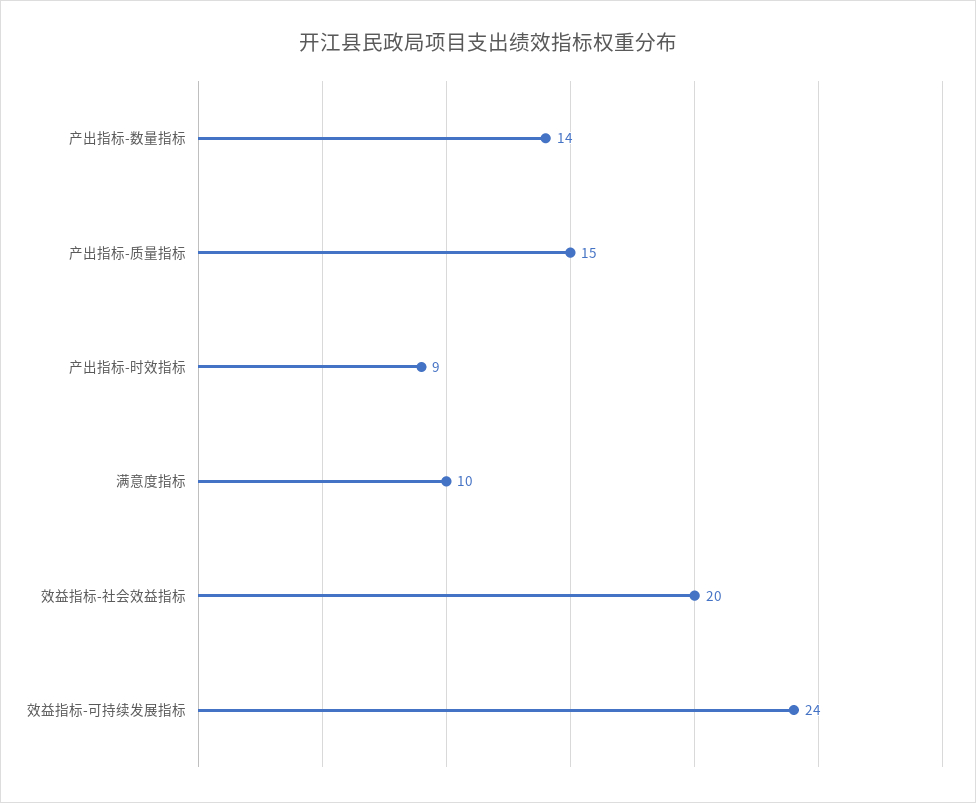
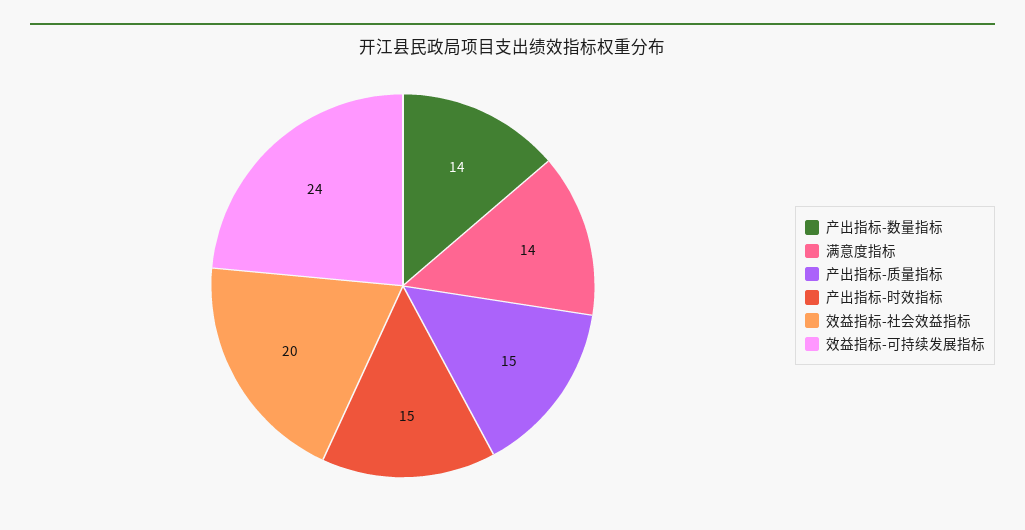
产出指标-时效指标: 9 -> 15
满意度指标: 10 -> 14

